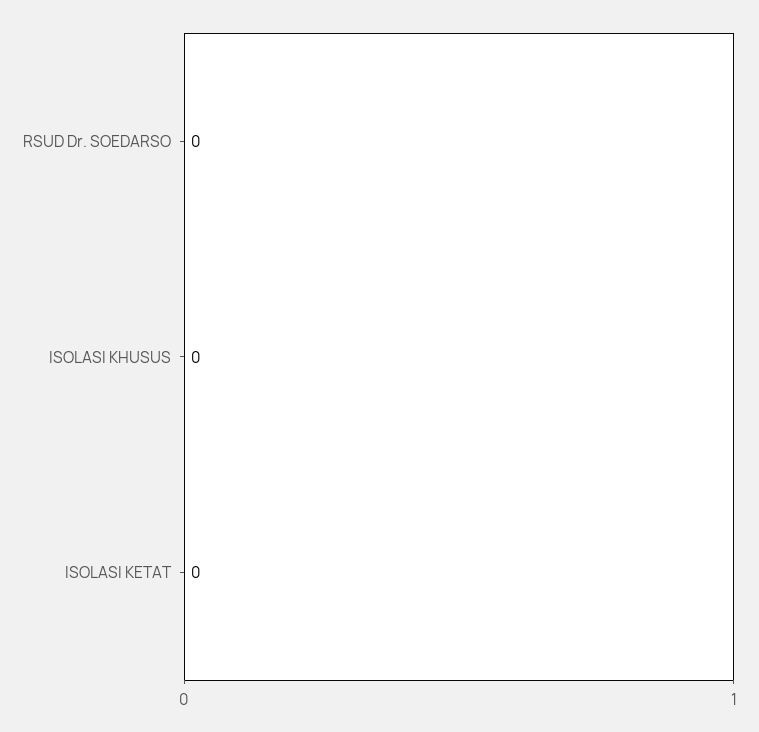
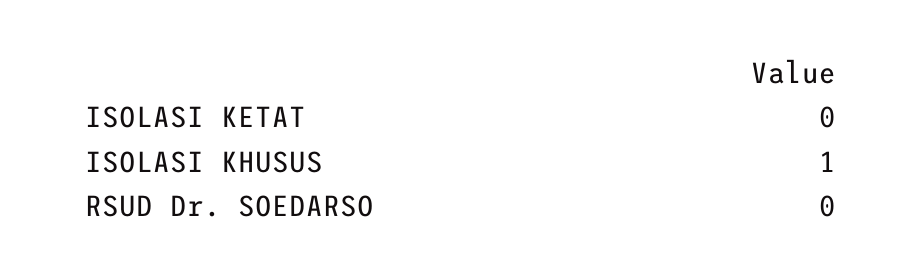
ISOLASI KHUSUS: 0 -> 1

